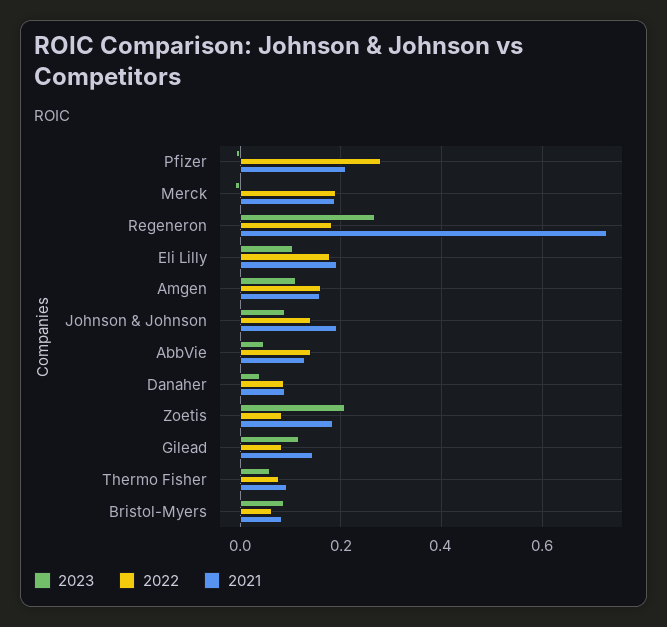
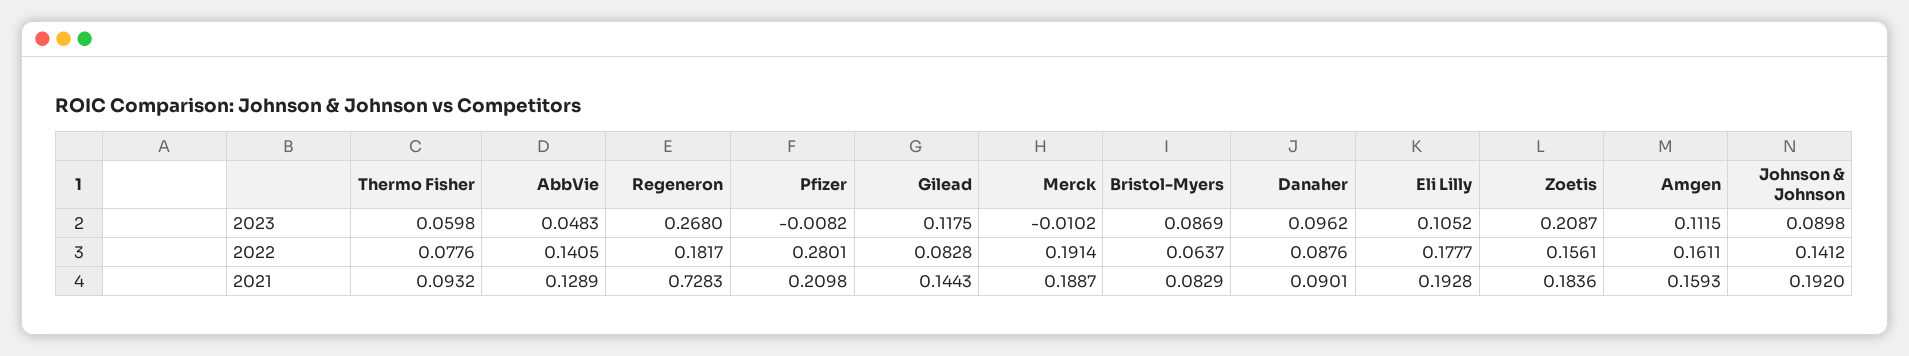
2023, Danaher: 0.04 -> 0.0962
2022, Zoetis: 0.08 -> 0.1561

